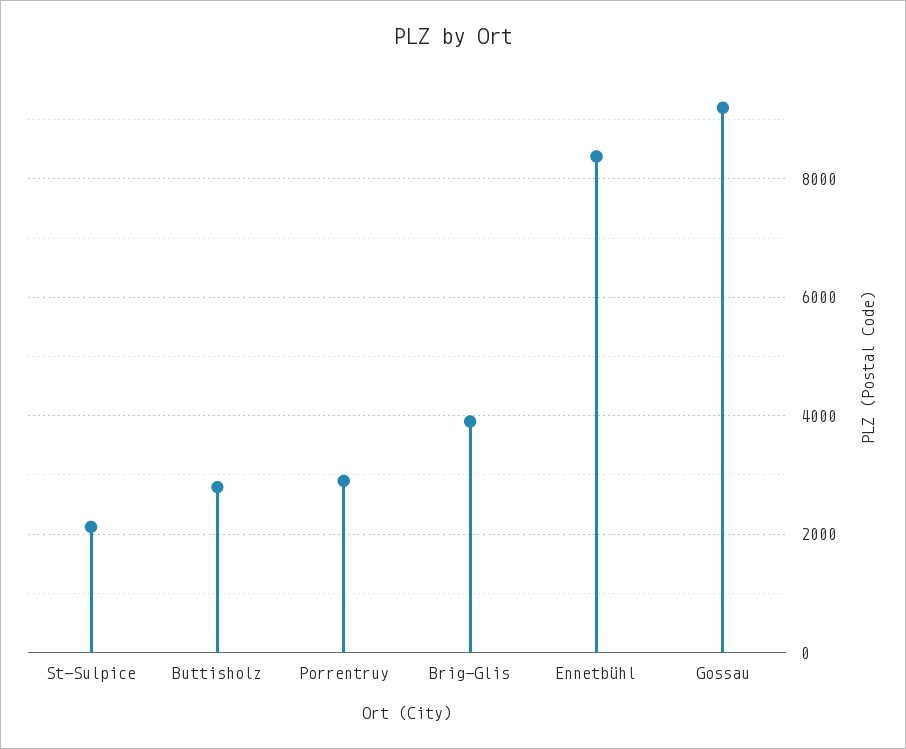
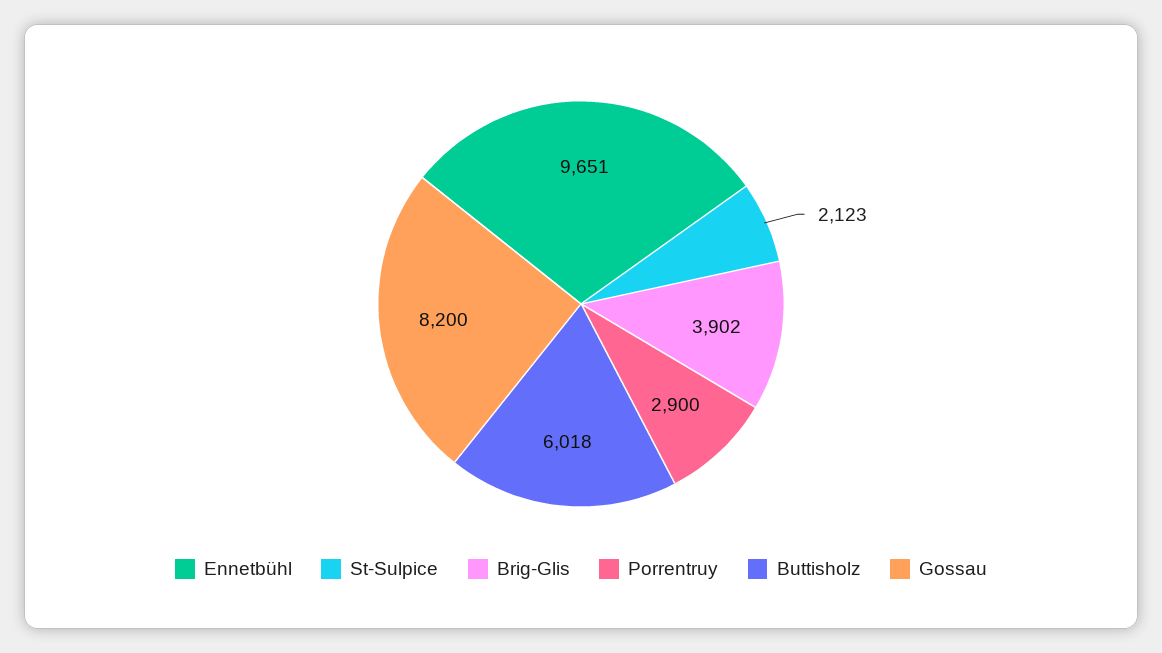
Buttisholz: 2800 -> 6018
Ennetbühl: 8400 -> 9651
Gossau: 9200 -> 8200

